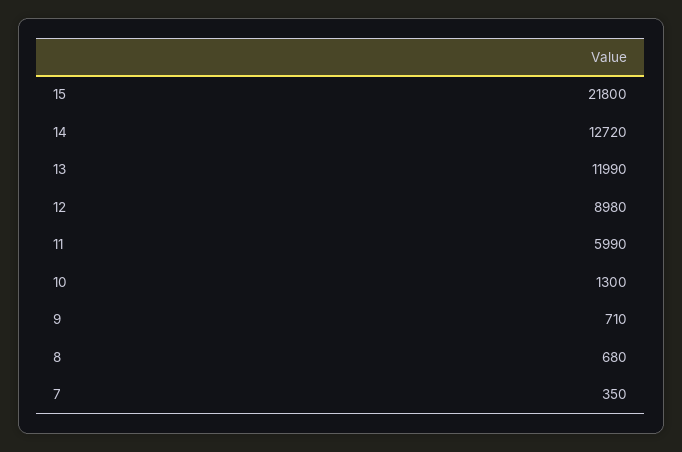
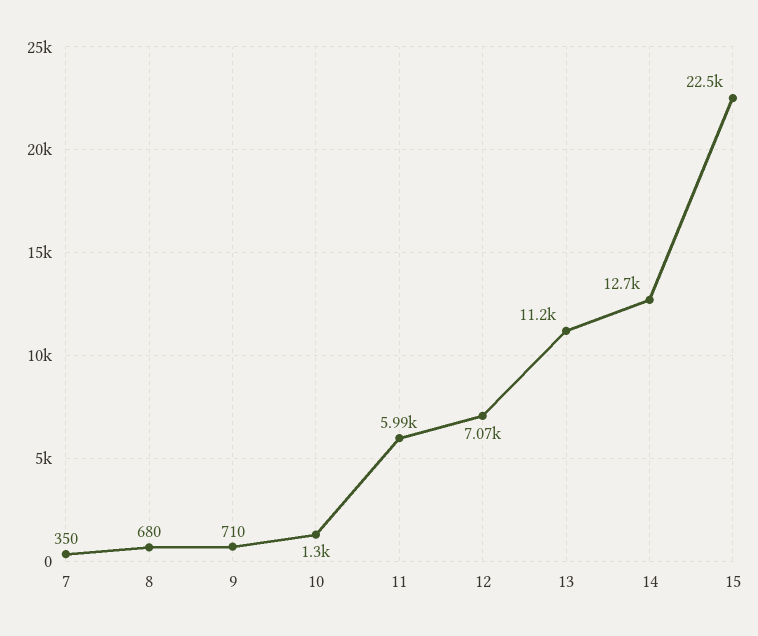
15: 21800 -> 22500
13: 11990 -> 11200
12: 8980 -> 7070

